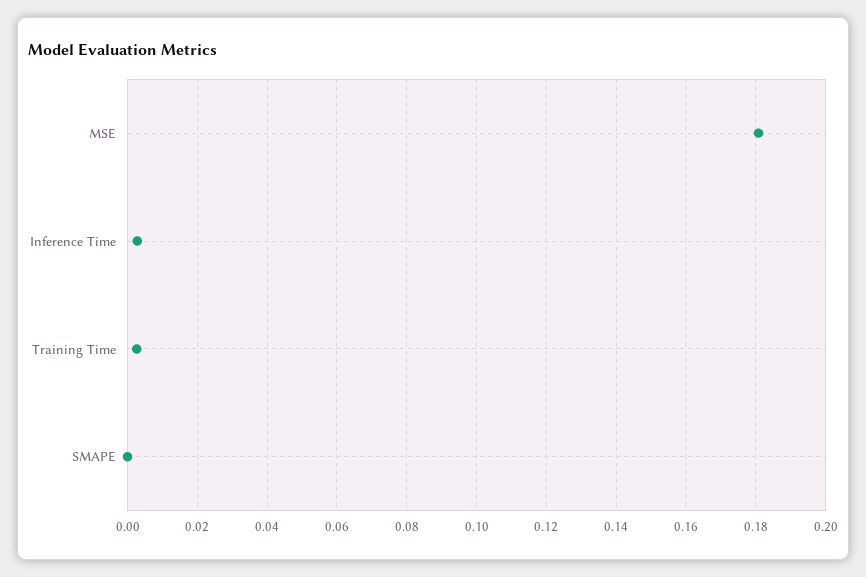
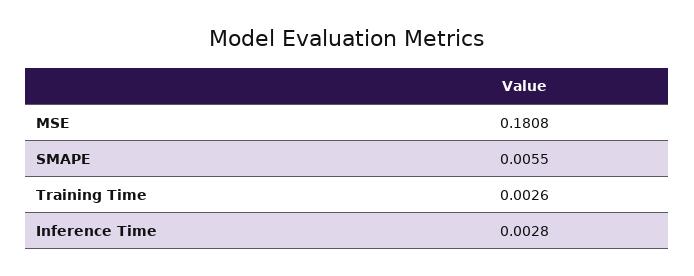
SMAPE: 0 -> 0.0055

